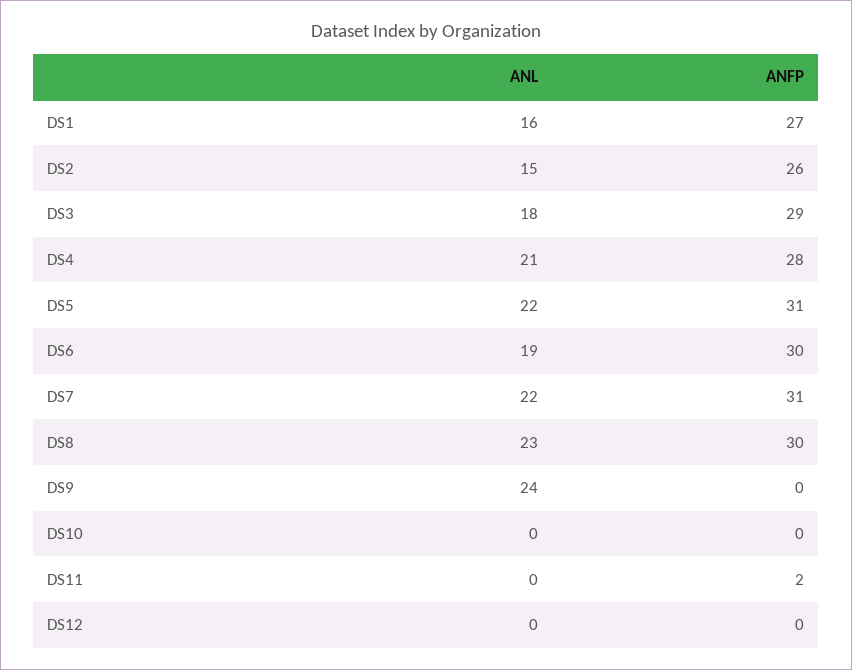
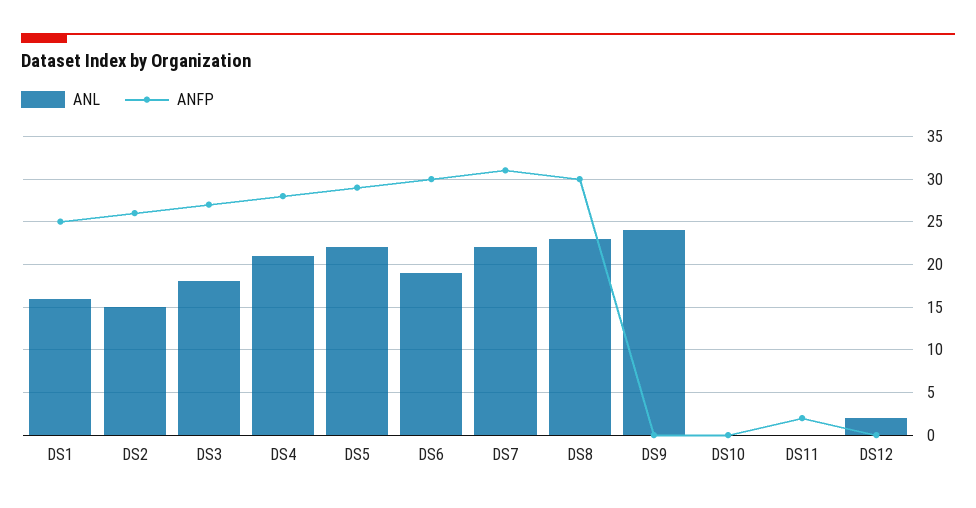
ANFP, DS1: 27 -> 25
ANFP, DS3: 29 -> 27
ANFP, DS5: 31 -> 29
ANL, DS12: 0 -> 2

